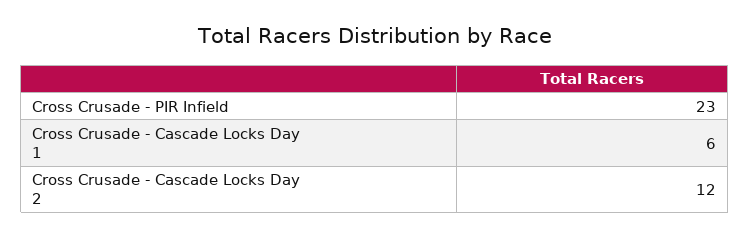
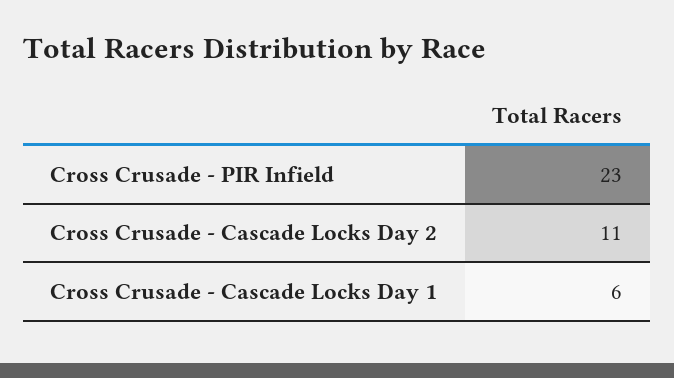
Cross Crusade - Cascade Locks Day 2: 12 -> 11

